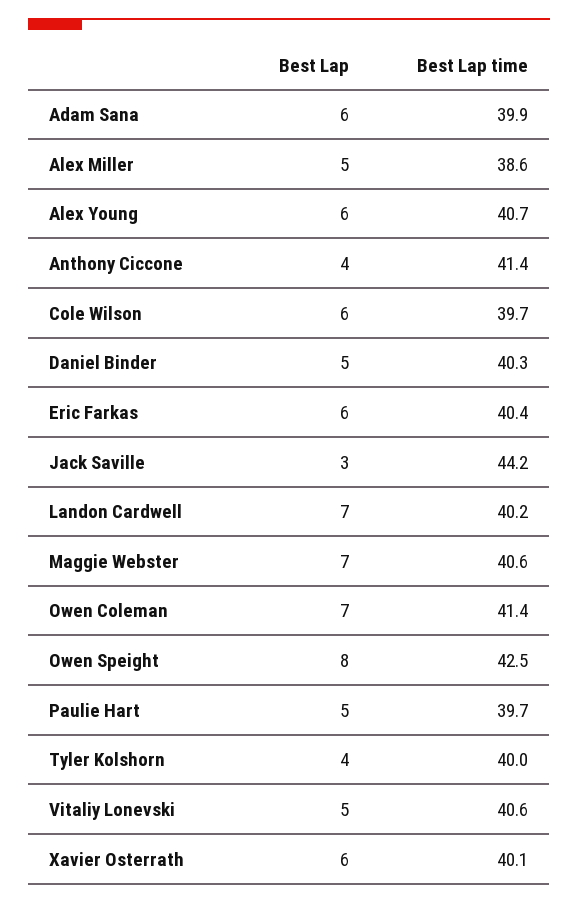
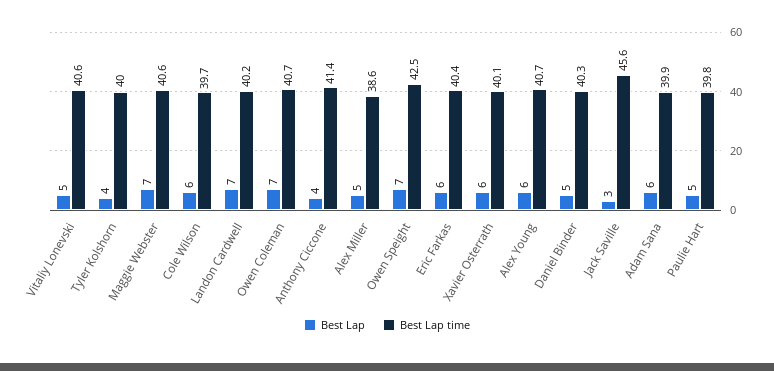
Best Lap time, Jack Saville: 44.2 -> 45.6
Best Lap time, Owen Coleman: 41.4 -> 40.7
Best Lap, Owen Speight: 8 -> 7
Best Lap time, Paulie Hart: 39.7 -> 39.8

